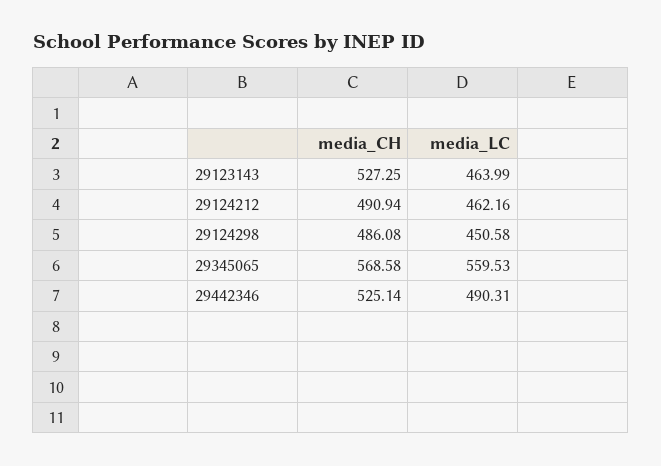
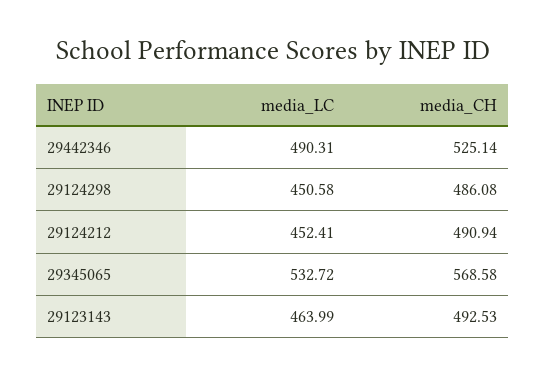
media_CH, 29123143: 527.25 -> 492.53
media_LC, 29124212: 462.16 -> 452.41
media_LC, 29345065: 559.53 -> 532.72

